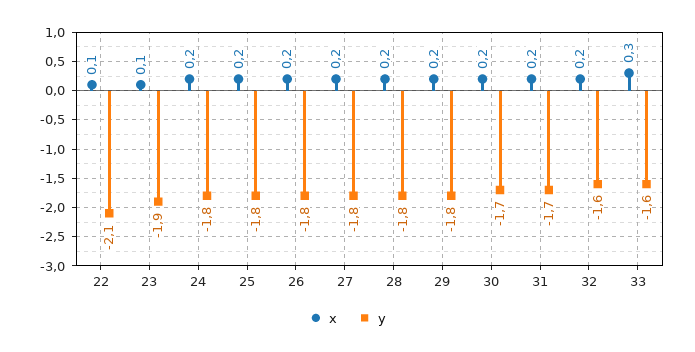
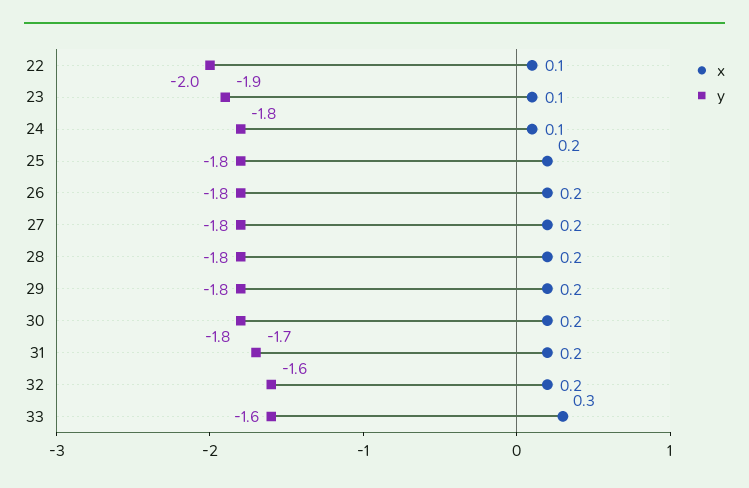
y, 22: -2.1 -> -2
x, 24: 0.2 -> 0.1
y, 30: -1.7 -> -1.8

